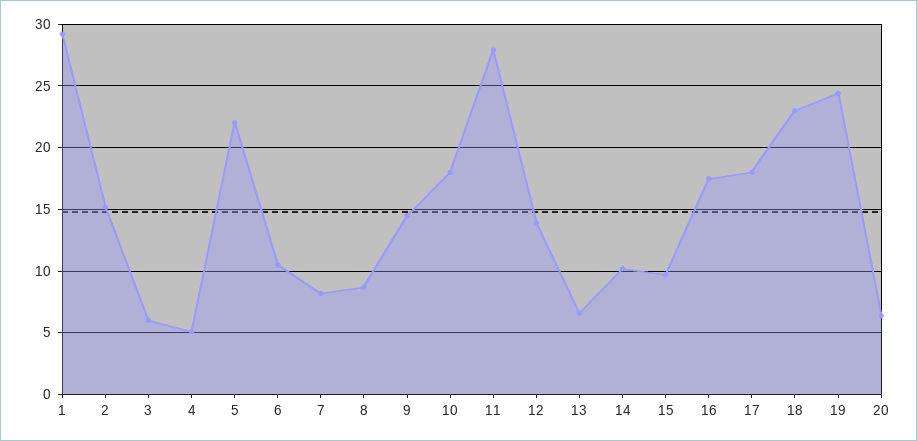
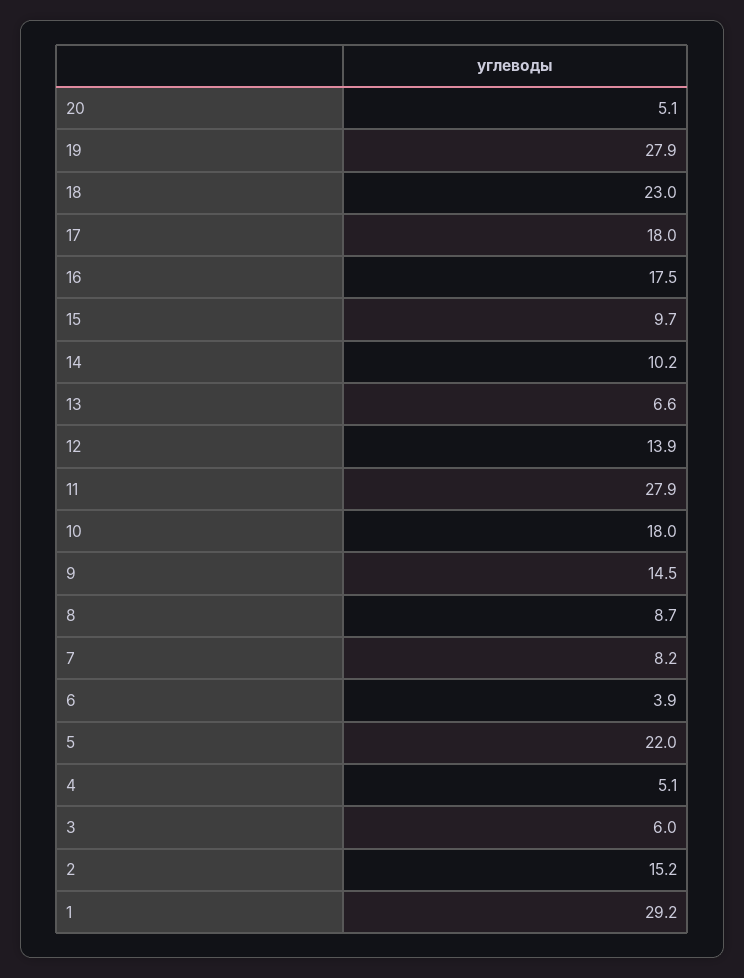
6: 10.5 -> 3.9
19: 24.5 -> 27.9
20: 6.5 -> 5.1

